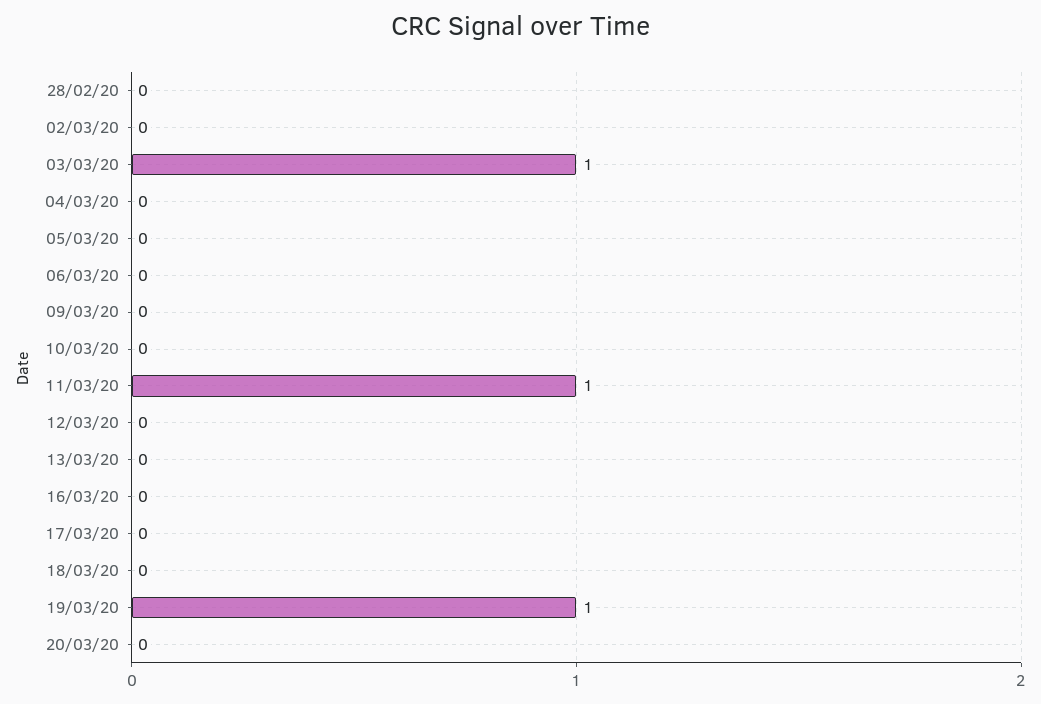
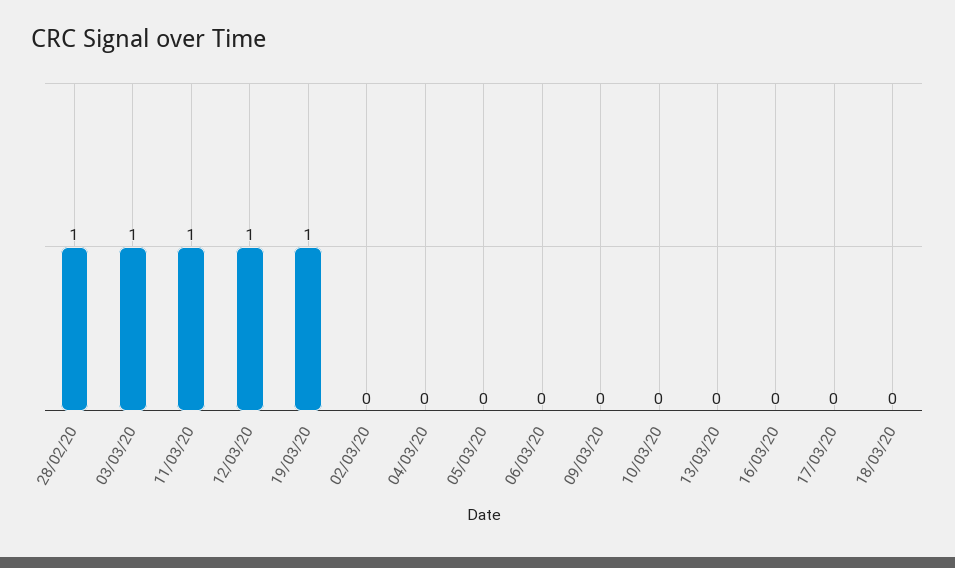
28/02/20: 0 -> 1
12/03/20: 0 -> 1
20/03/20: 0 -> none

